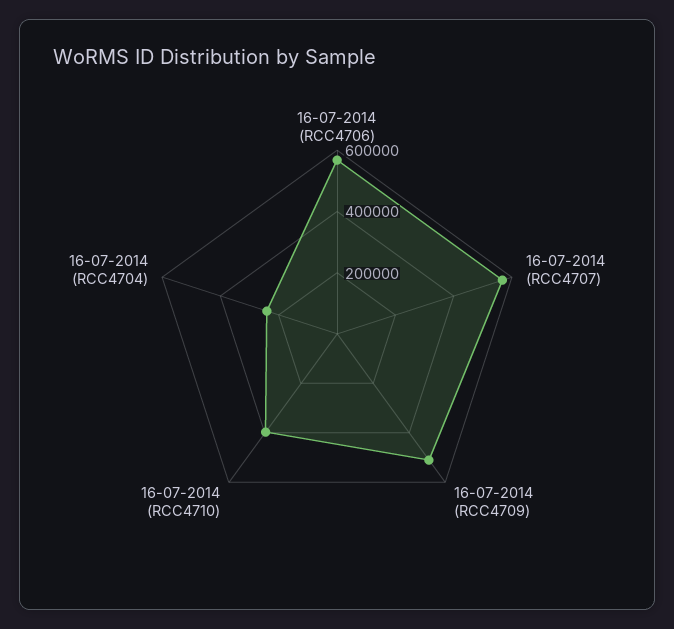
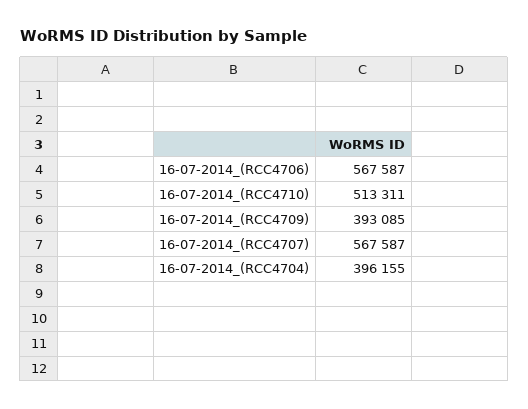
16-07-2014 (RCC4709): 500000 -> 393085
16-07-2014 (RCC4710): 400000 -> 513311
16-07-2014 (RCC4704): 250000 -> 396155

